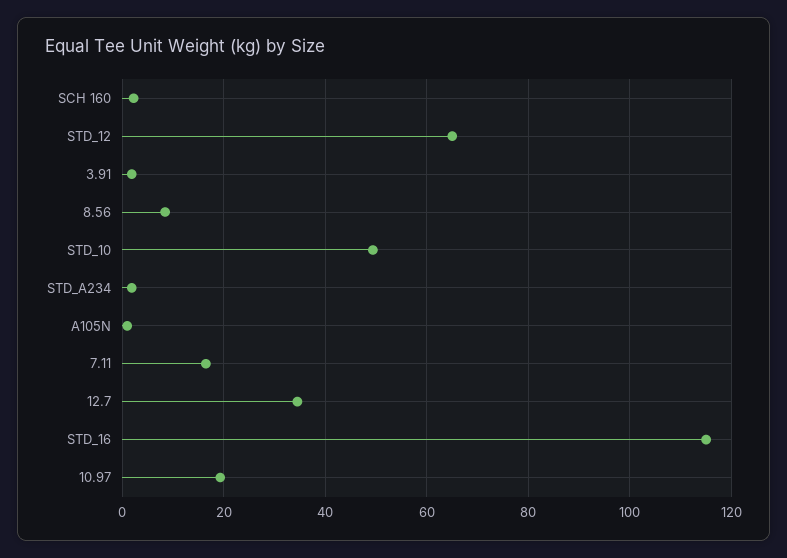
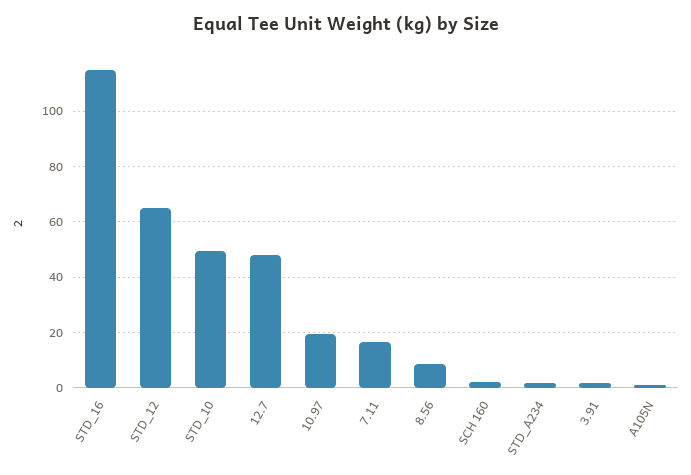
12.7: 34 -> 47.5

